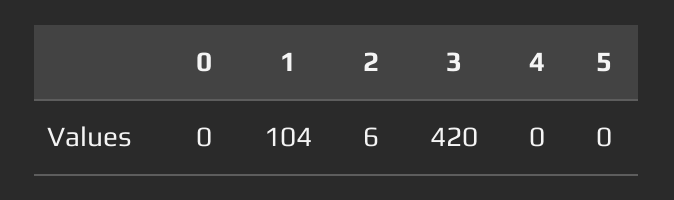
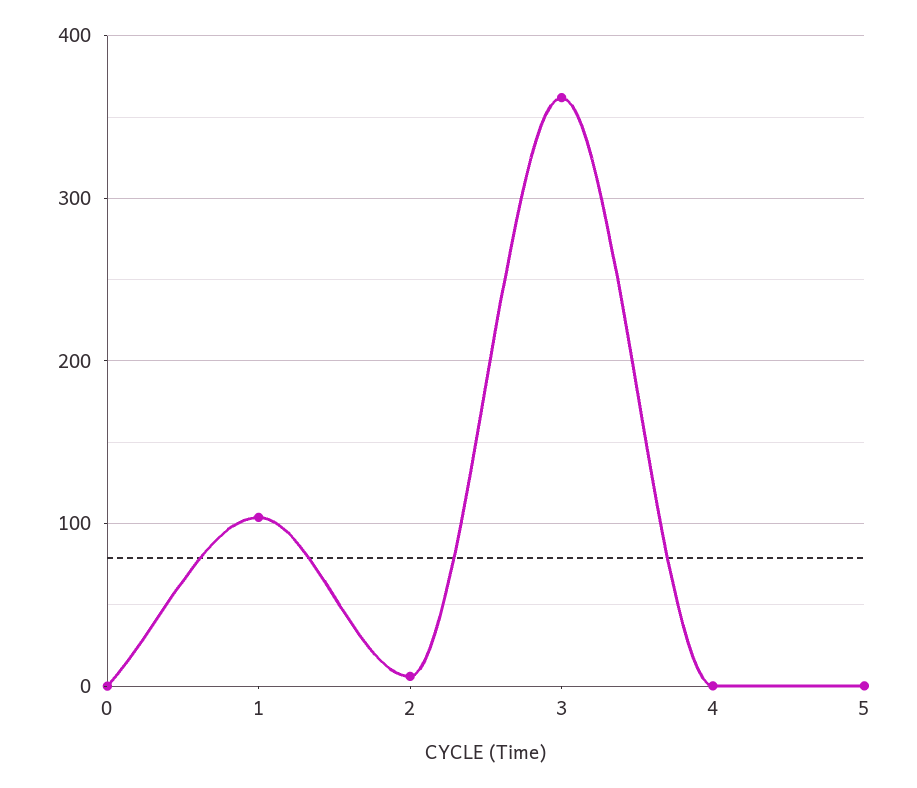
3: 420 -> 360

